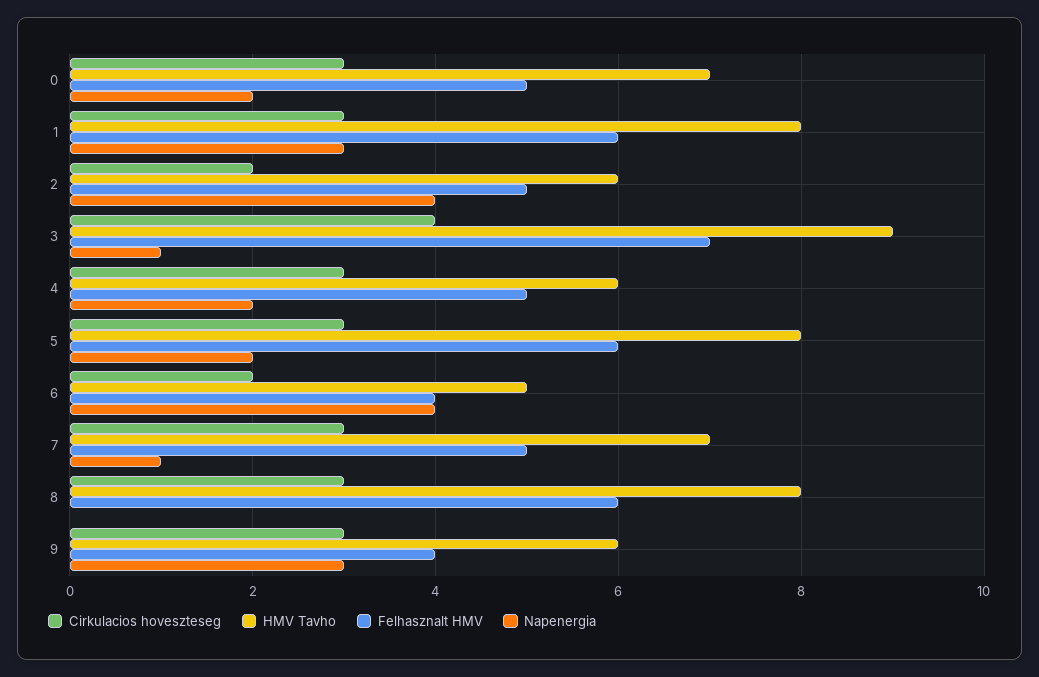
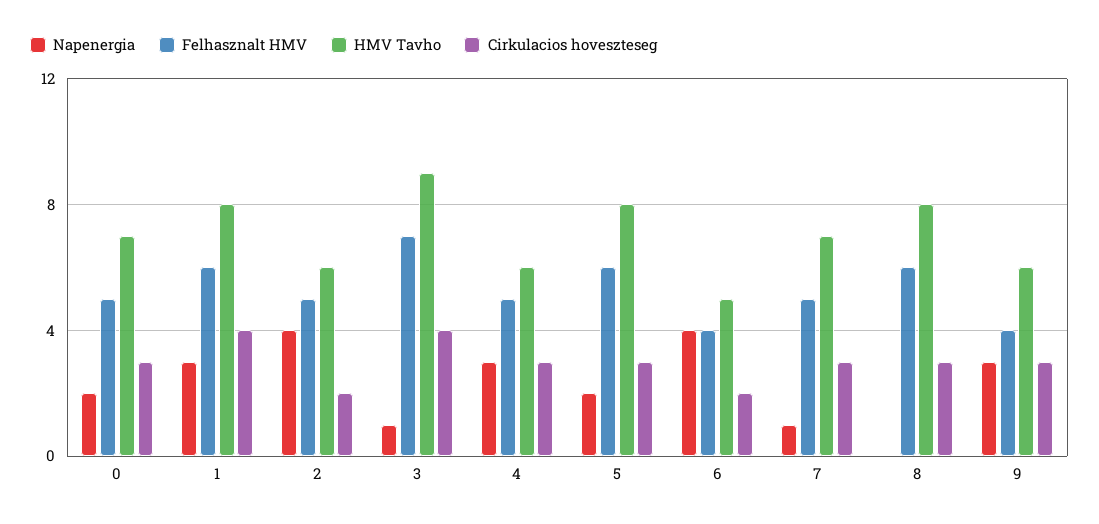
Cirkulacios hoveszteseg, 1: 3 -> 4
Napenergia, 4: 2 -> 3

